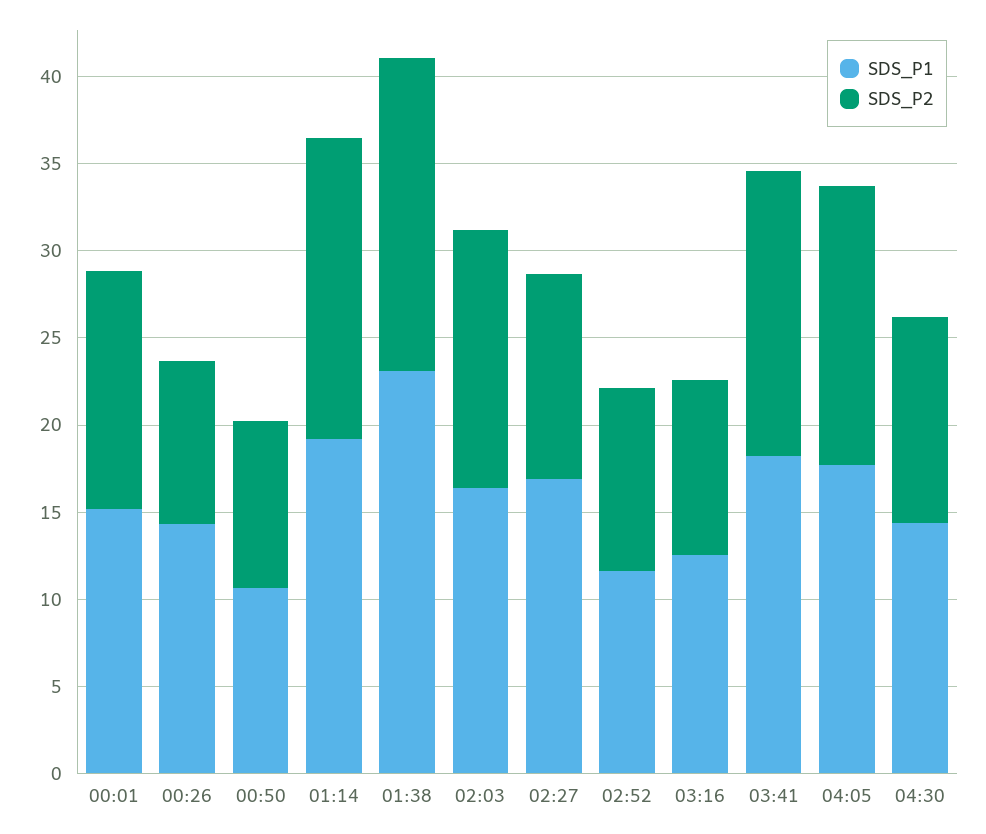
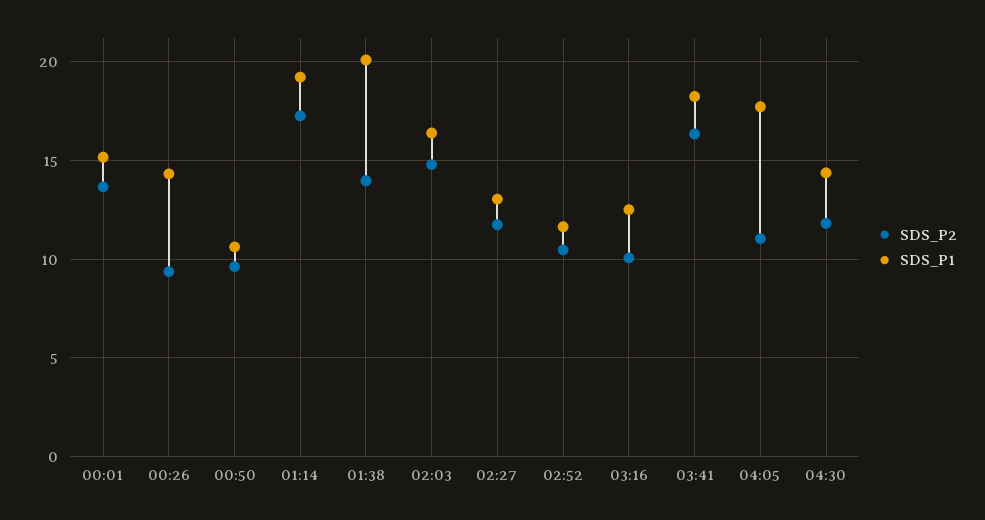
SDS_P1, 01:38: 23 -> 20
SDS_P2, 01:38: 18 -> 14
SDS_P1, 02:27: 17 -> 13
SDS_P2, 04:05: 16 -> 11

